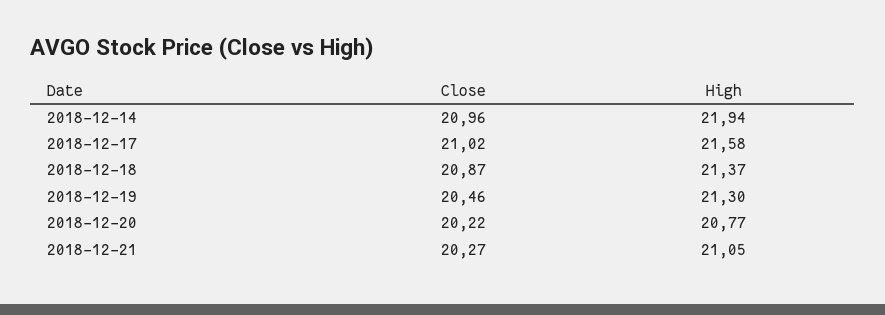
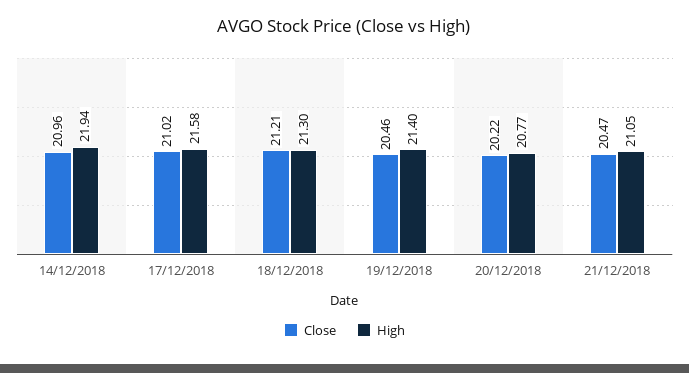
Close, 2018-12-18: 20.87 -> 21.21
High, 2018-12-18: 21.37 -> 21.3
High, 2018-12-19: 21.3 -> 21.4
Close, 2018-12-21: 20.27 -> 20.47

